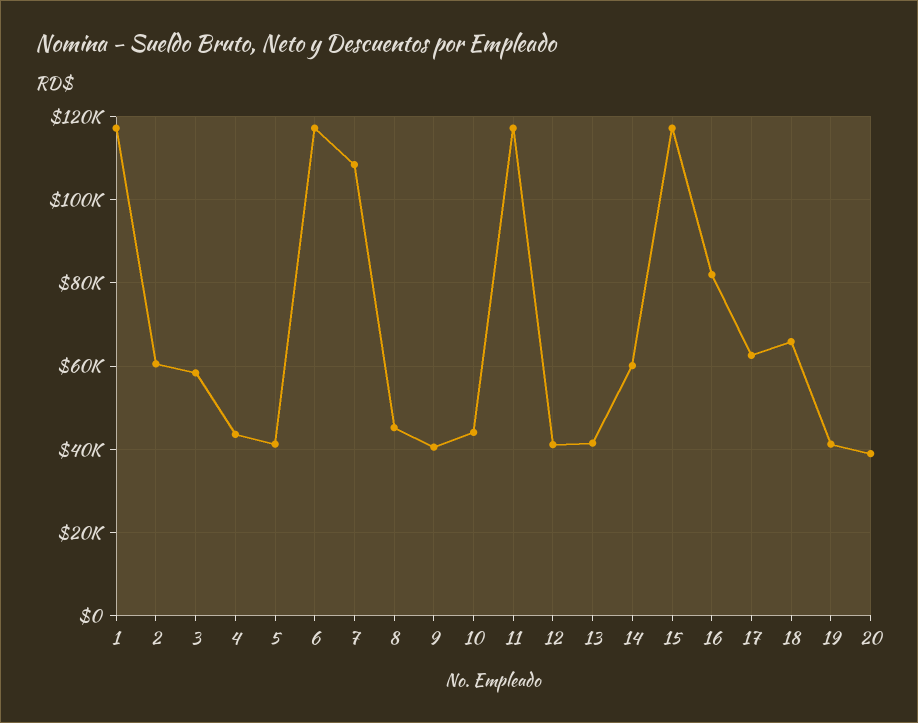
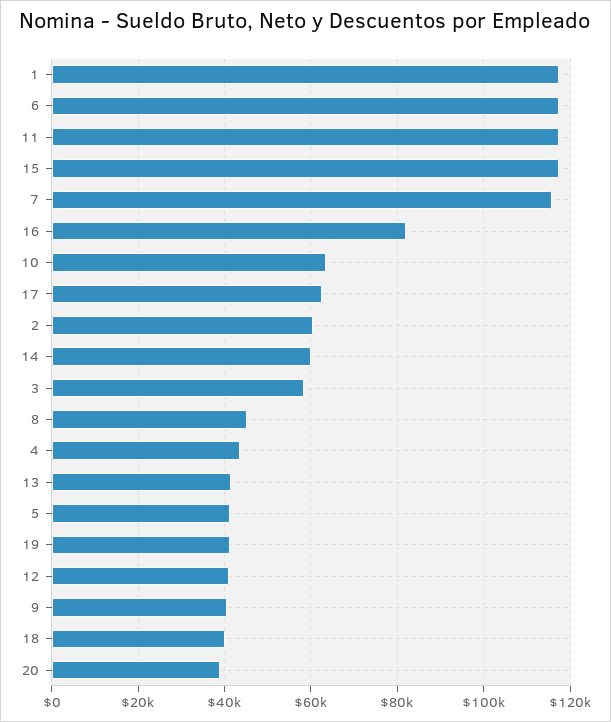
7: 108000 -> 116000
10: 44000 -> 64000
18: 66000 -> 40000

